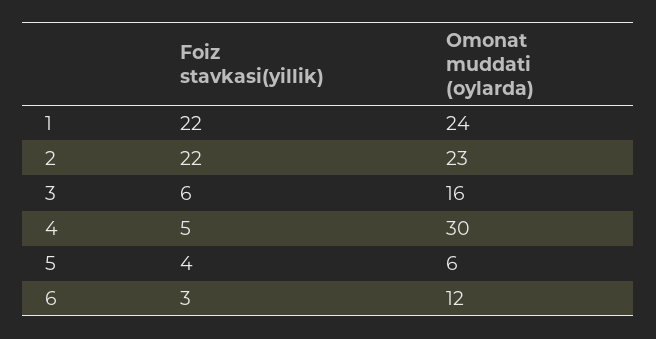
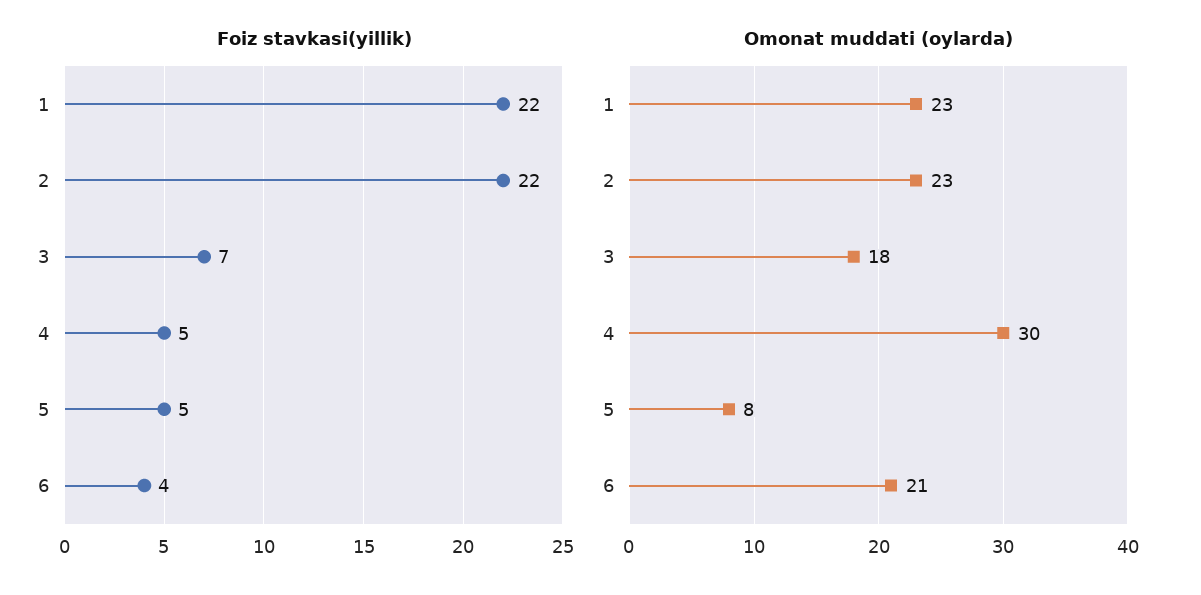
Omonat muddati (oylarda), 1: 24 -> 23
Foiz stavkasi(yillik), 3: 6 -> 7
Omonat muddati (oylarda), 3: 16 -> 18
Foiz stavkasi(yillik), 5: 4 -> 5
Omonat muddati (oylarda), 5: 6 -> 8
Foiz stavkasi(yillik), 6: 3 -> 4
Omonat muddati (oylarda), 6: 12 -> 21

